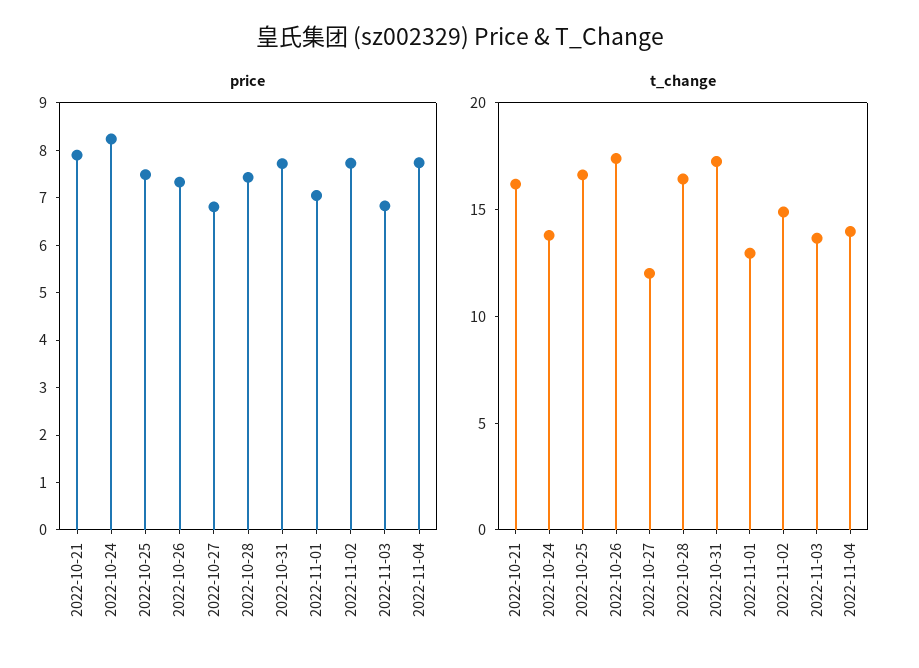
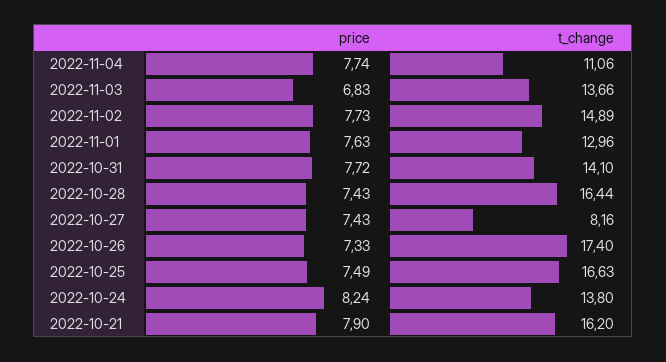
price, 2022-10-27: 6.8 -> 7.43
price, 2022-11-01: 7 -> 7.63
t_change, 2022-10-27: 12 -> 8.16
t_change, 2022-10-31: 17 -> 14.1
t_change, 2022-11-04: 14 -> 11.06

